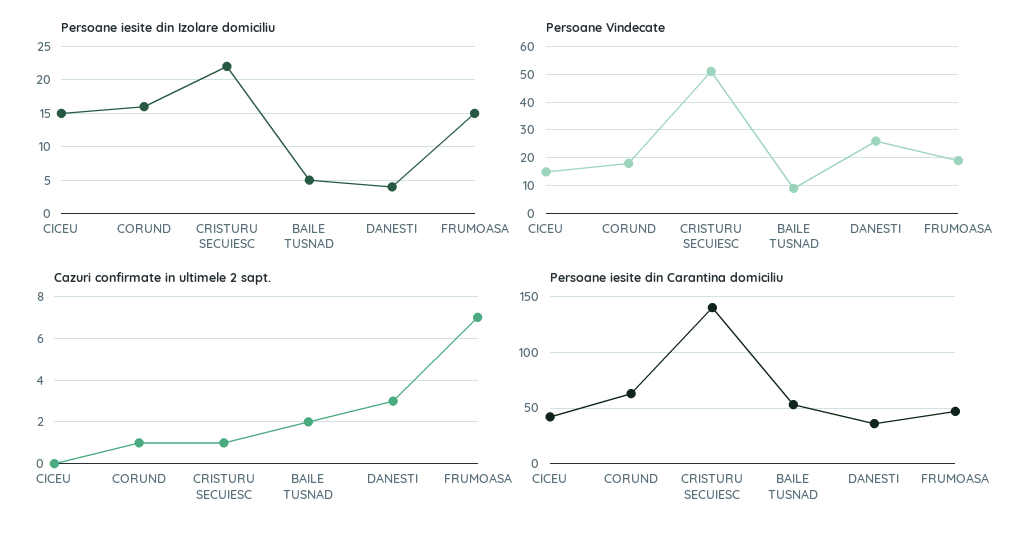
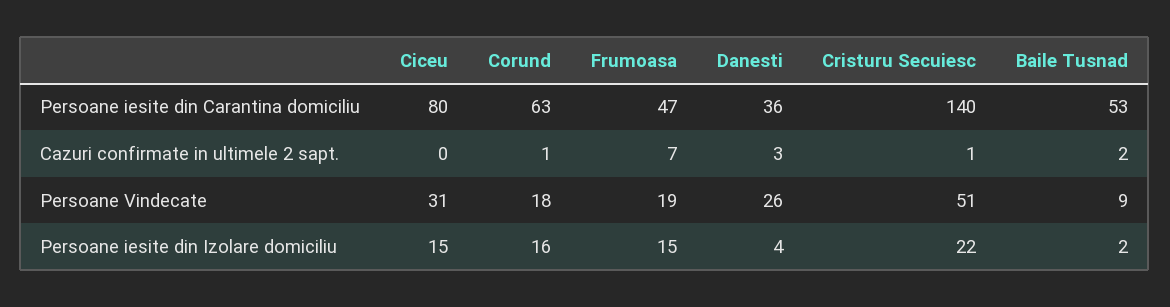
Persoane iesite din Izolare domiciliu, BAILE TUSNAD: 5 -> 2
Persoane Vindecate, CICEU: 15 -> 31
Persoane iesite din Carantina domiciliu, CICEU: 40 -> 80

